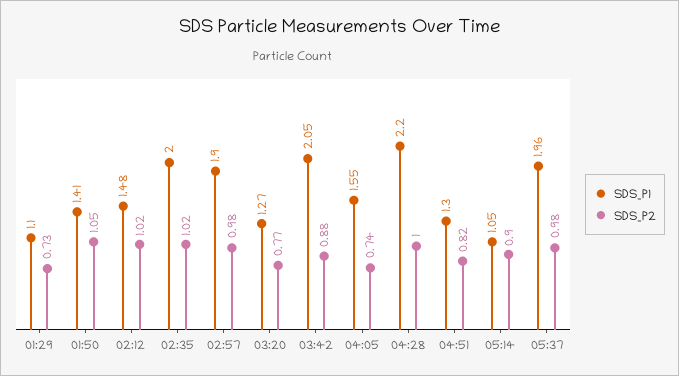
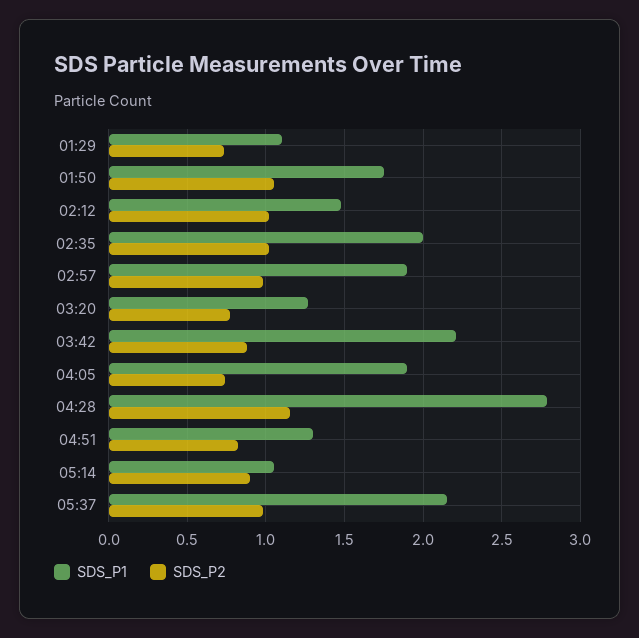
SDS_P1, 01:50: 1.41 -> 1.75
SDS_P1, 03:42: 2.05 -> 2.2
SDS_P1, 04:05: 1.55 -> 1.9
SDS_P1, 04:28: 2.2 -> 2.8
SDS_P2, 04:28: 1 -> 1.15
SDS_P1, 05:37: 1.96 -> 2.15

